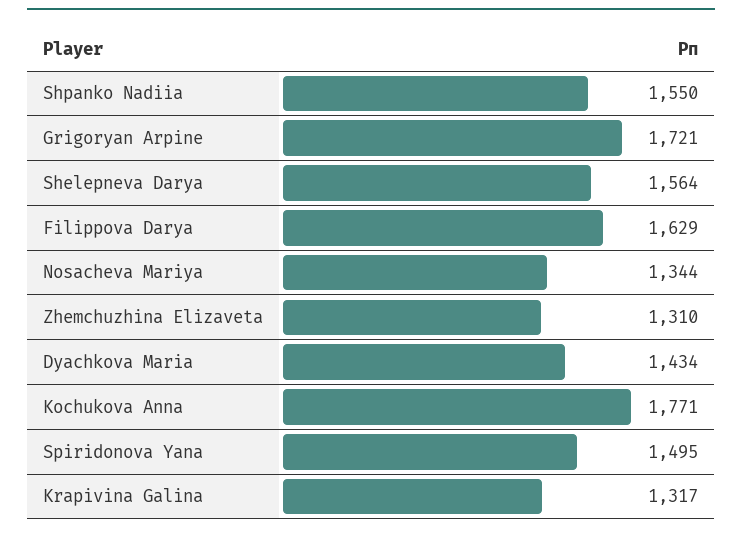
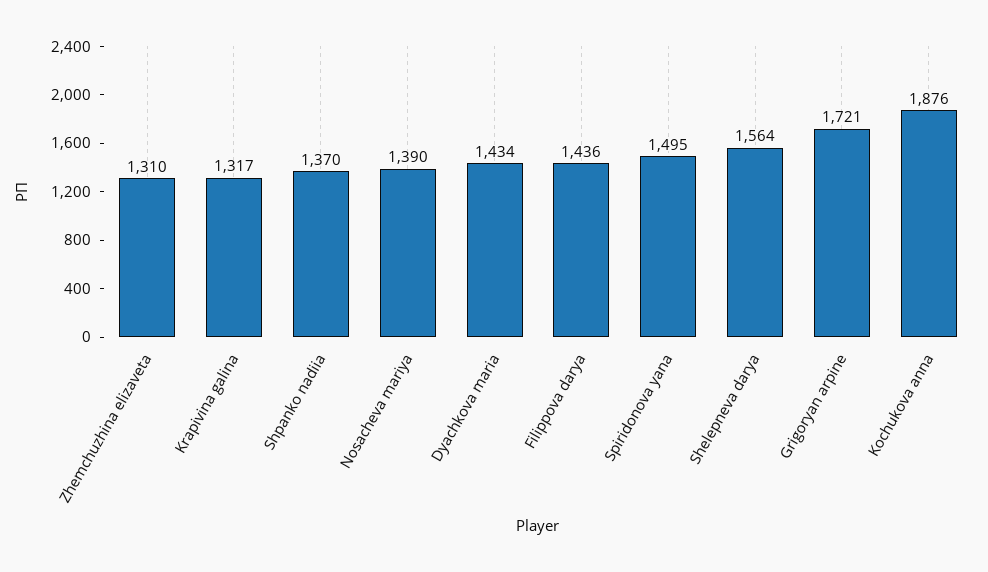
Shpanko Nadiia: 1550 -> 1370
Filippova Darya: 1629 -> 1436
Nosacheva Mariya: 1344 -> 1390
Kochukova Anna: 1771 -> 1876

